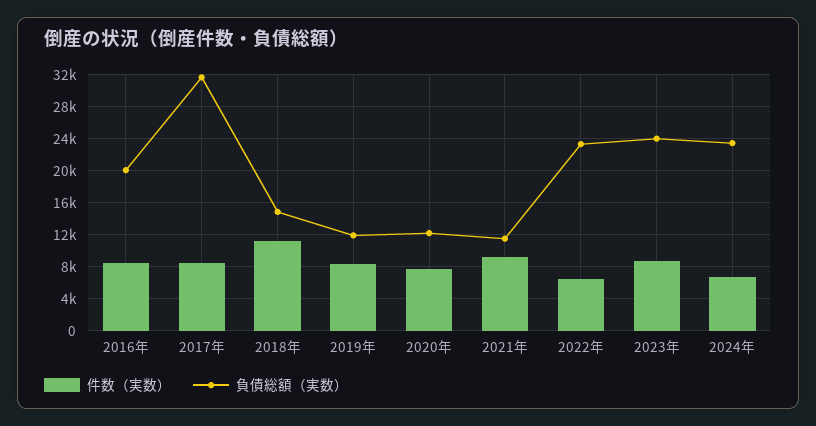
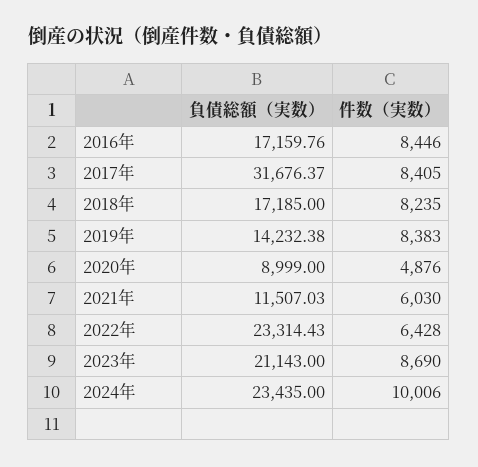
負債総額（実数）, 2016年: 20000 -> 17159.76
件数（実数）, 2018年: 11000 -> 8235
負債総額（実数）, 2018年: 15000 -> 17185
負債総額（実数）, 2019年: 12000 -> 14232.38
件数（実数）, 2020年: 8000 -> 4876
負債総額（実数）, 2020年: 12000 -> 8999
件数（実数）, 2021年: 9000 -> 6030
負債総額（実数）, 2023年: 24000 -> 21143
件数（実数）, 2024年: 7000 -> 10006

